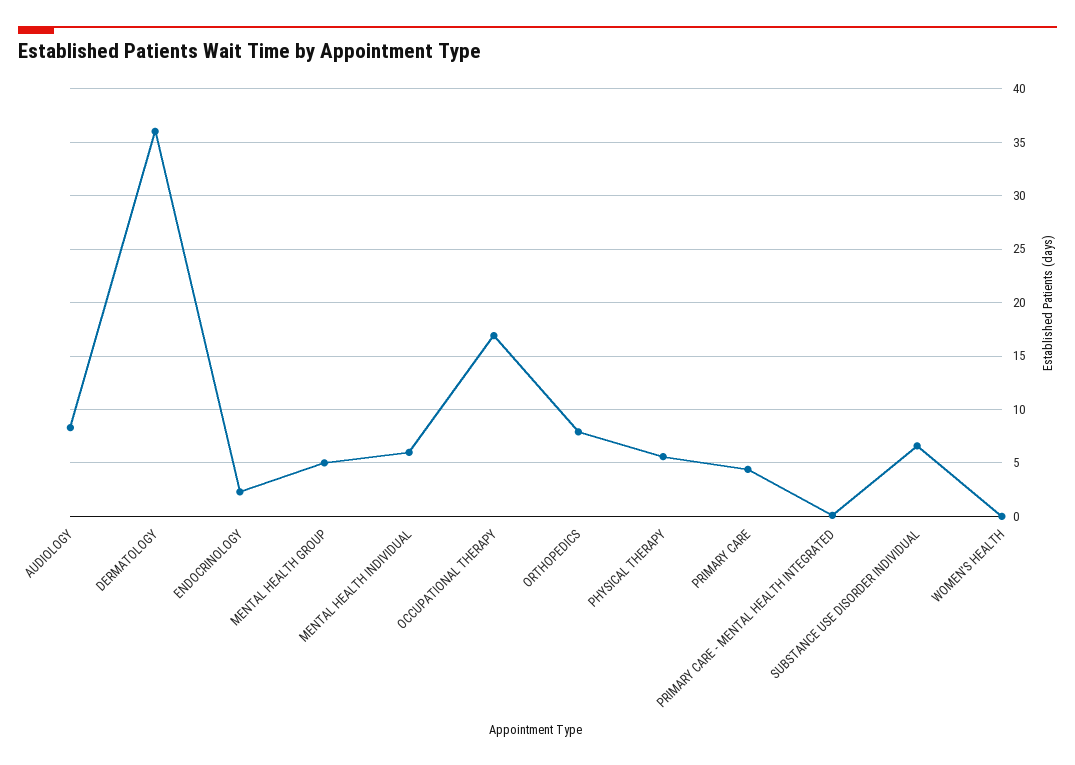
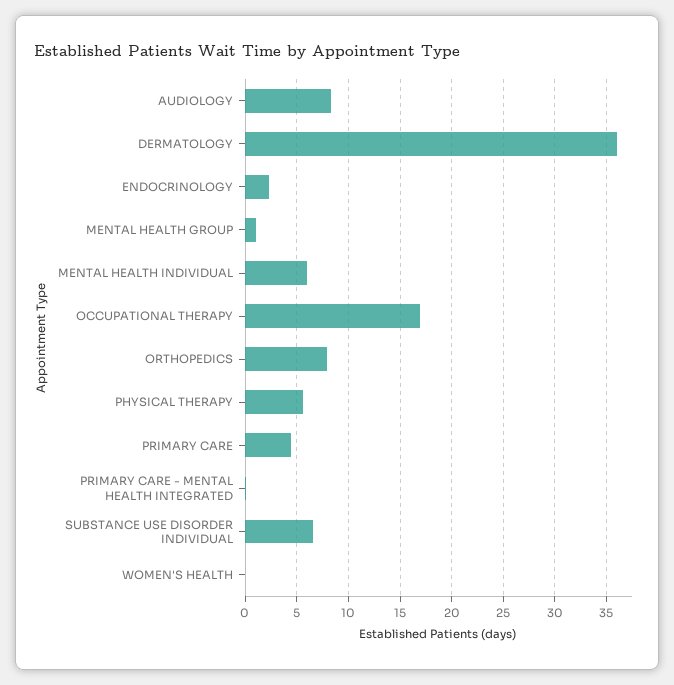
MENTAL HEALTH GROUP: 5 -> 1

